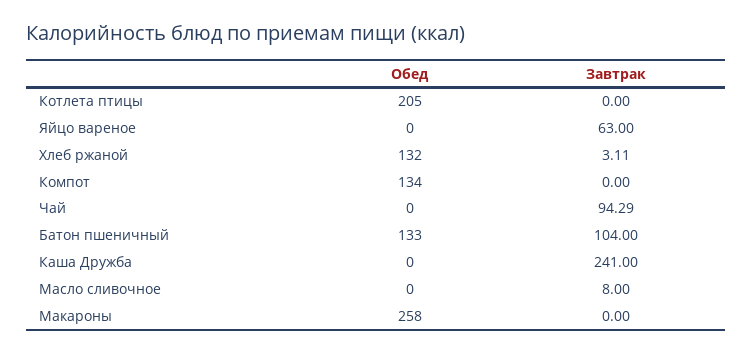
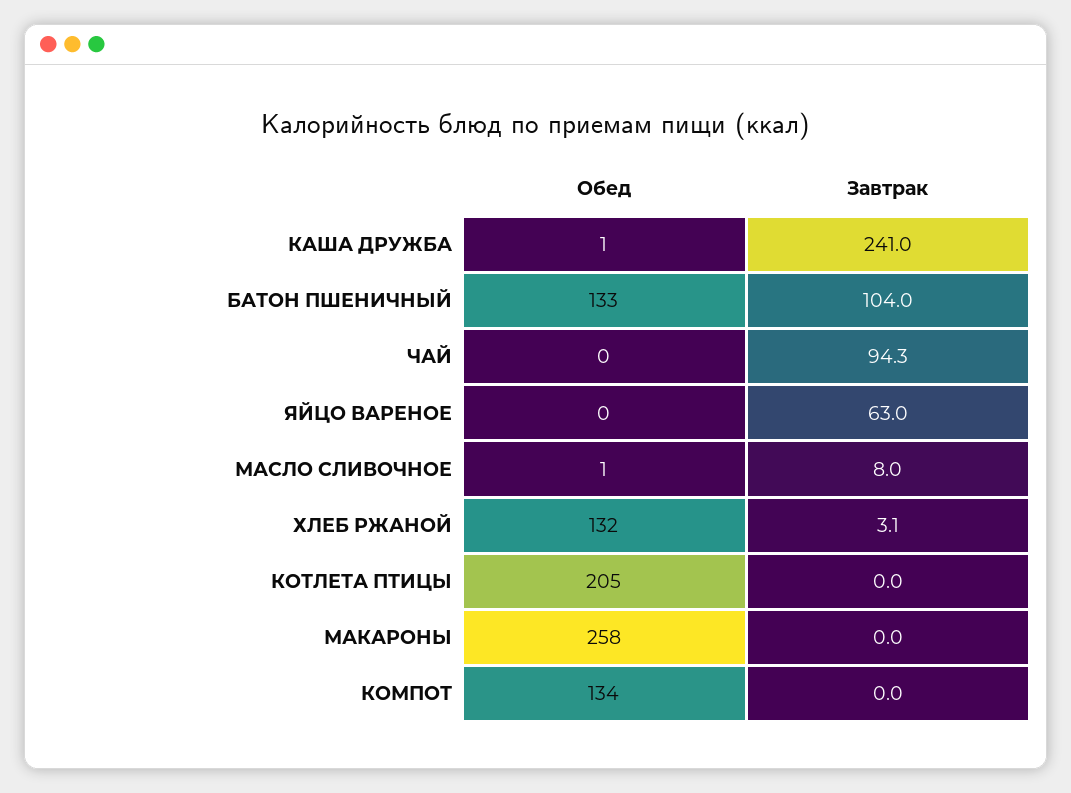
Обед, Каша Дружба: 0 -> 1
Обед, Масло сливочное: 0 -> 1

